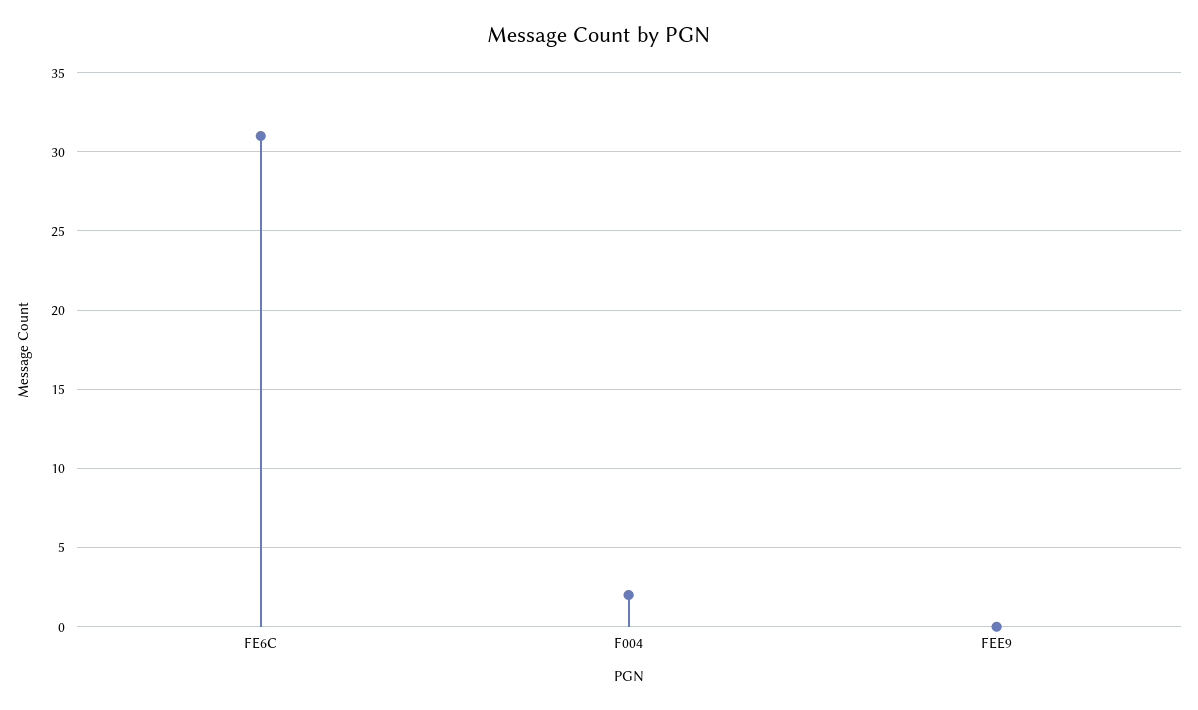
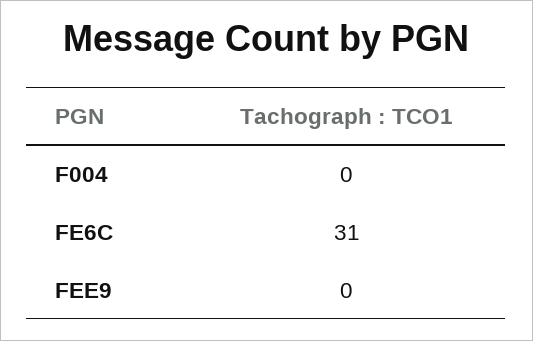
F004: 2 -> 0

